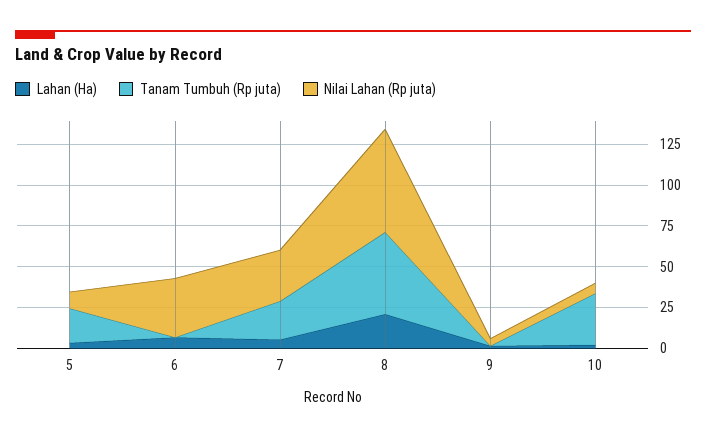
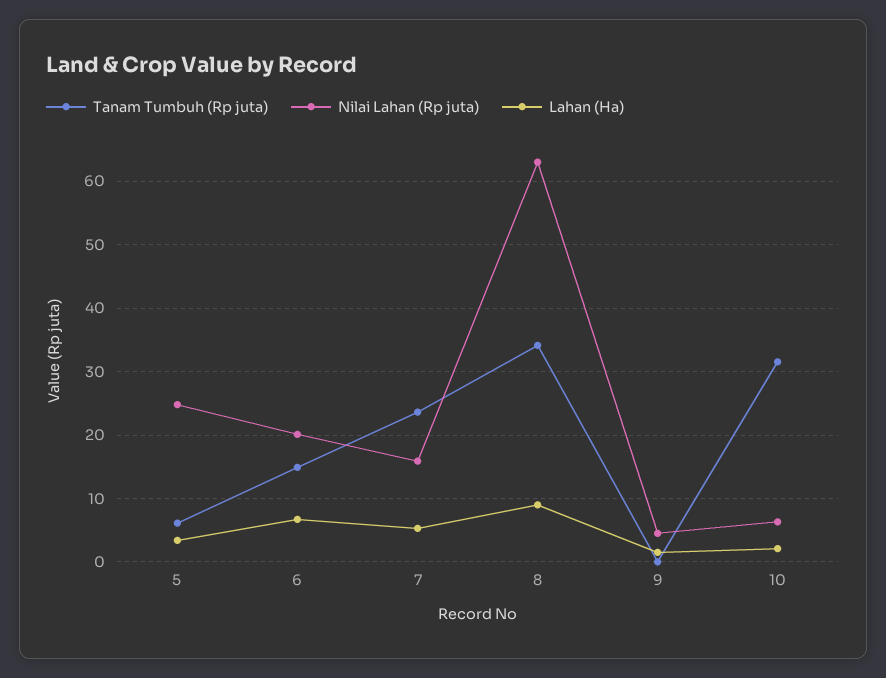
Tanam Tumbuh (Rp juta), 5: 20 -> 6
Nilai Lahan (Rp juta), 5: 10 -> 25
Tanam Tumbuh (Rp juta), 6: 0 -> 15
Nilai Lahan (Rp juta), 6: 35 -> 20
Nilai Lahan (Rp juta), 7: 30 -> 16
Lahan (Ha), 8: 20 -> 9
Tanam Tumbuh (Rp juta), 8: 50 -> 34

